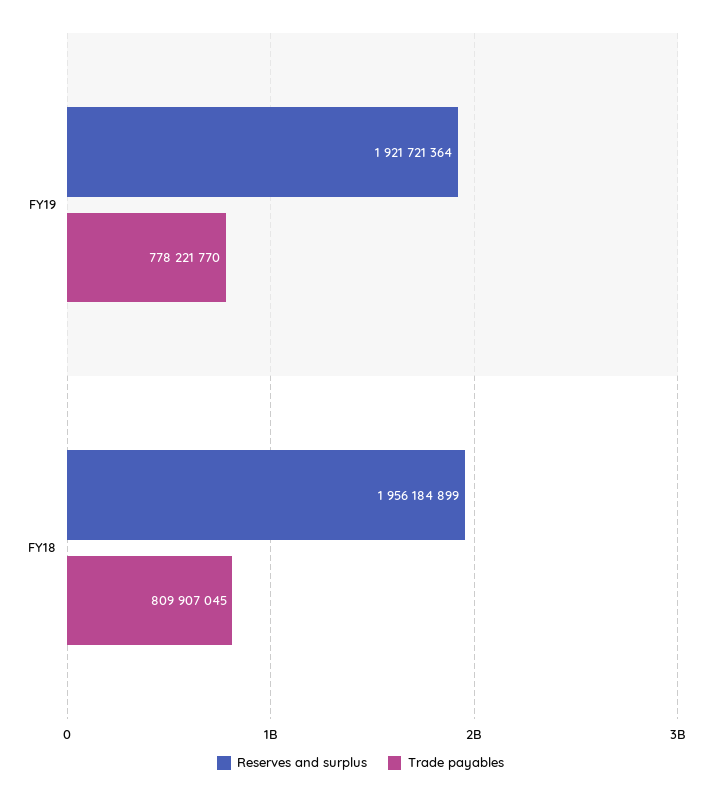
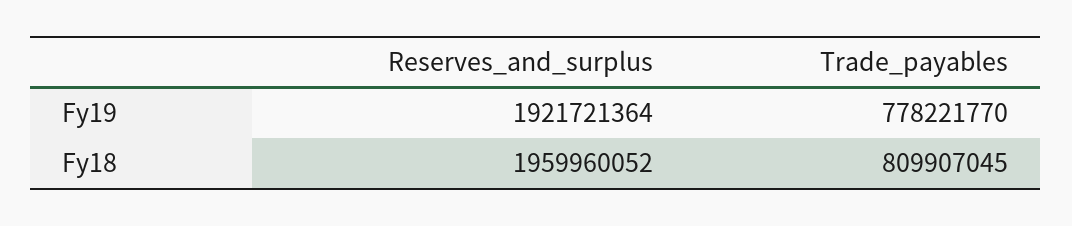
Reserves and surplus, FY18: 1956184899 -> 1959960052

